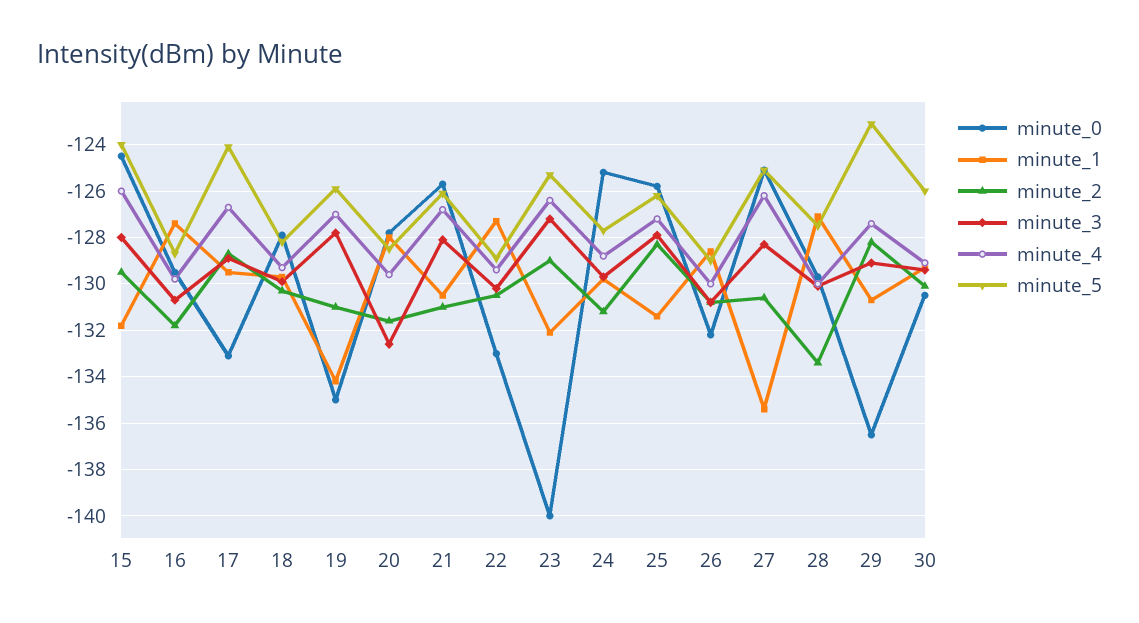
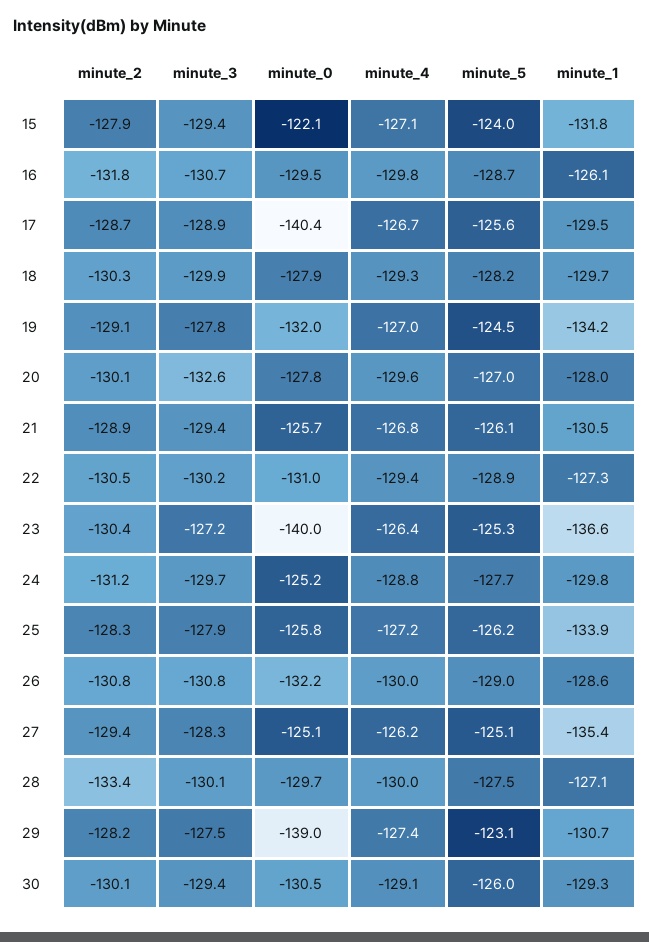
minute_0, 15: -124.5 -> -122.1
minute_2, 15: -129.5 -> -127.9
minute_3, 15: -128 -> -129.4
minute_4, 15: -126 -> -127.1
minute_1, 16: -127.5 -> -126.1
minute_0, 17: -133 -> -140.4
minute_5, 17: -124 -> -125.6
minute_0, 19: -135 -> -132
minute_2, 19: -131 -> -129.1
minute_5, 19: -126 -> -124.5
minute_2, 20: -131.5 -> -130.1
minute_5, 20: -128.5 -> -127
minute_2, 21: -131 -> -128.9
minute_3, 21: -128 -> -129.4
minute_0, 22: -133 -> -131
minute_1, 23: -132 -> -136.6
minute_2, 23: -129 -> -130.4
minute_1, 25: -131.5 -> -133.9
minute_2, 27: -130.5 -> -129.4
minute_0, 29: -136.5 -> -139
minute_3, 29: -129 -> -127.5

